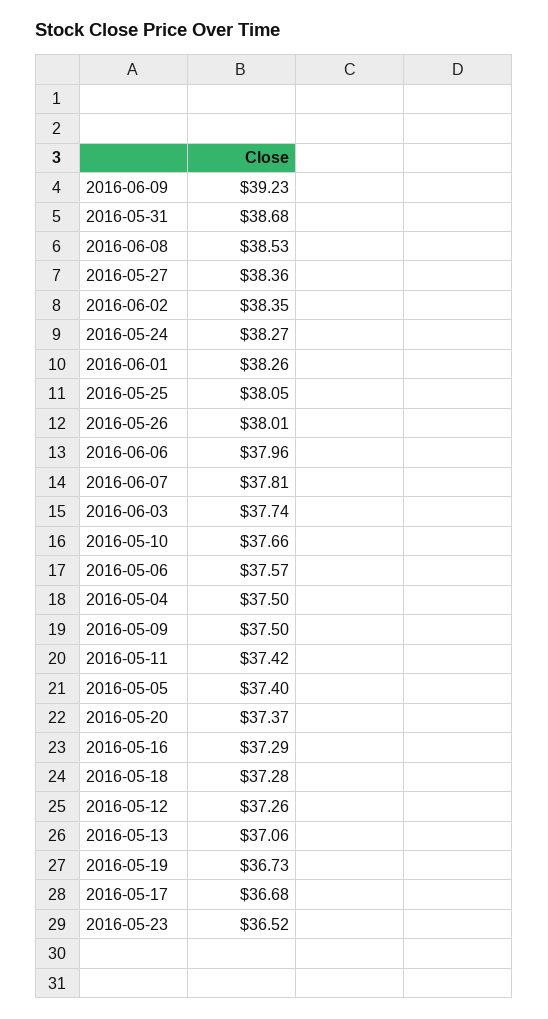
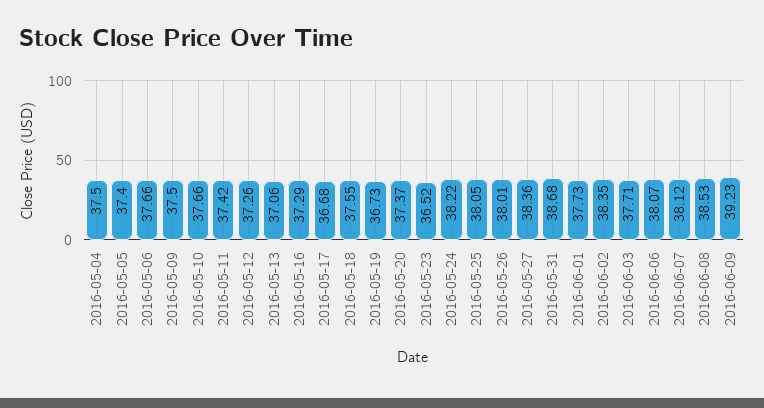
2016-05-24: 38.27 -> 38.22
2016-06-01: 38.26 -> 37.73
2016-06-06: 37.96 -> 38.07
2016-06-07: 37.81 -> 38.12
2016-06-03: 37.74 -> 37.71
2016-05-06: 37.57 -> 37.66
2016-05-18: 37.28 -> 37.55

